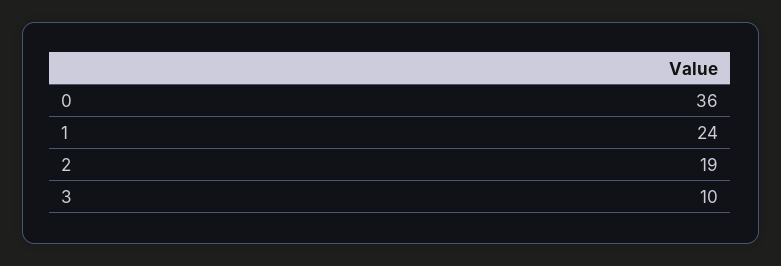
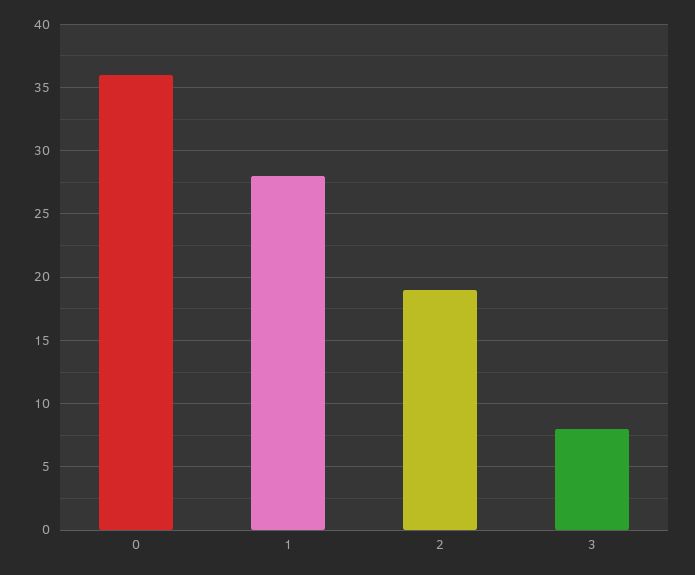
1: 24 -> 28
3: 10 -> 8

